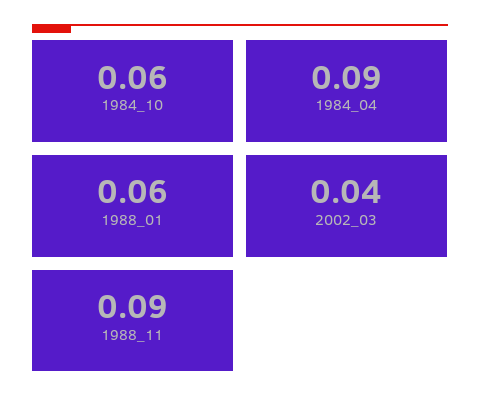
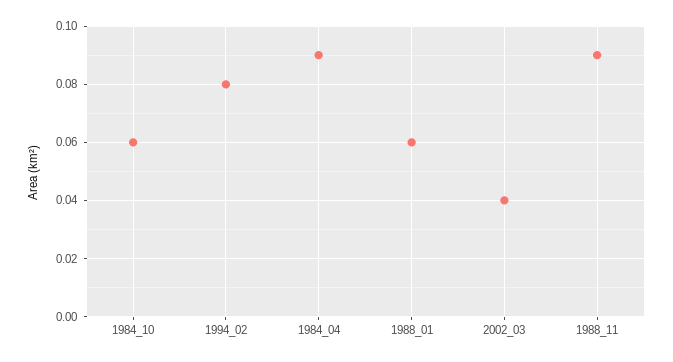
1994_02: none -> 0.08

